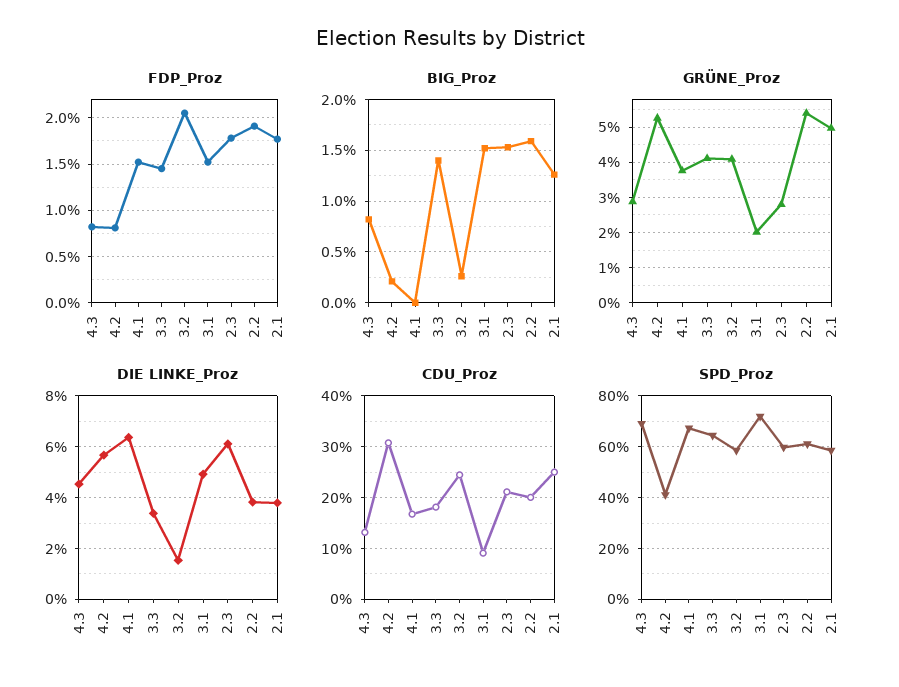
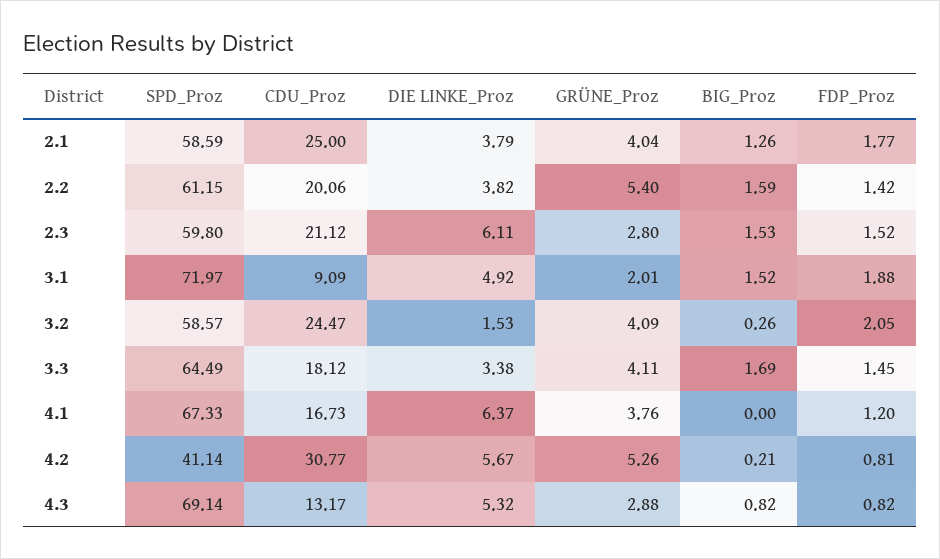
FDP_Proz, 4.1: 1.5 -> 1.2
FDP_Proz, 3.1: 1.5 -> 1.88
FDP_Proz, 2.3: 1.8 -> 1.52
FDP_Proz, 2.2: 1.9 -> 1.42
BIG_Proz, 3.3: 1.4 -> 1.69
GRÜNE_Proz, 2.1: 5 -> 4.04
DIE LINKE_Proz, 4.3: 4.5 -> 5.32

